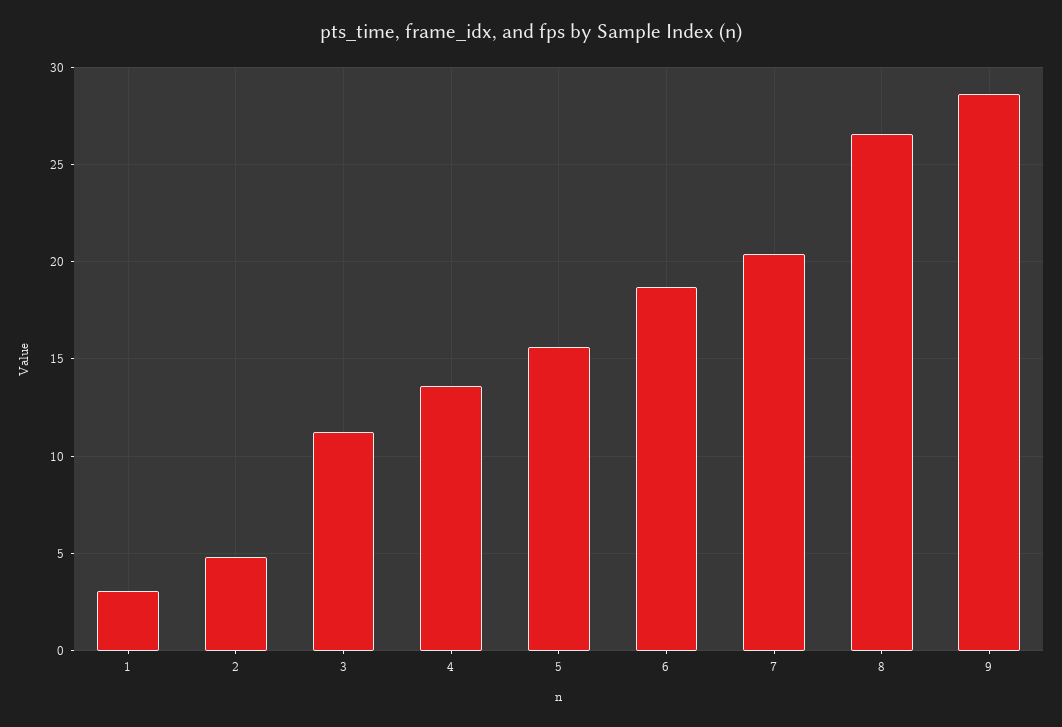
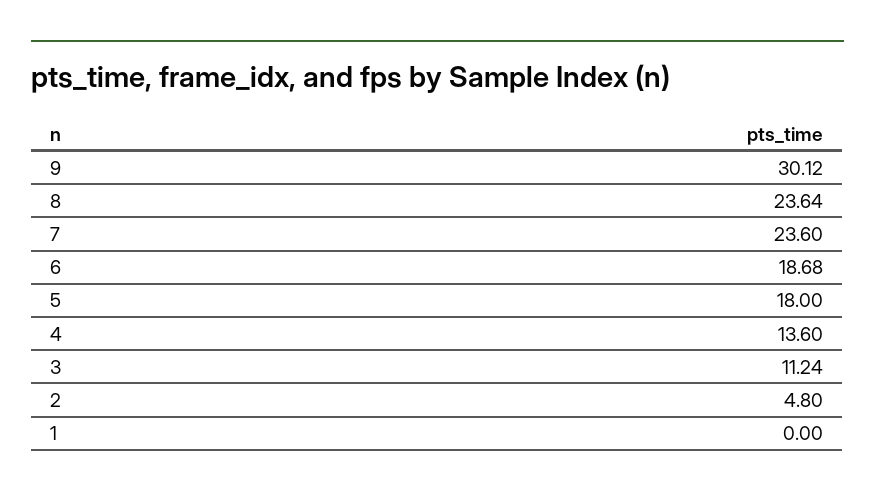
1: 3 -> 0
5: 15.5 -> 18
7: 20.5 -> 23.6
8: 26.5 -> 23.64
9: 28.5 -> 30.12

